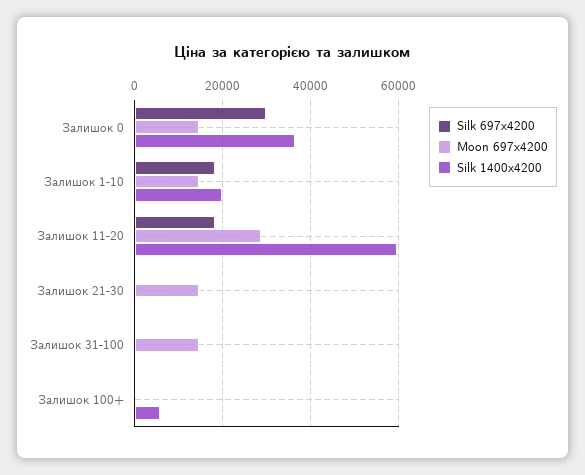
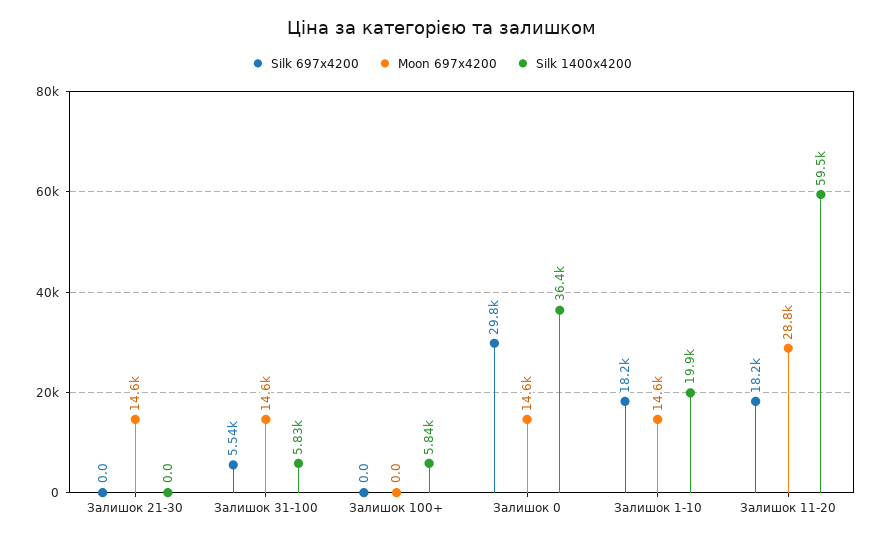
Silk 697x4200, Залишок 31-100: 0 -> 5540
Silk 1400x4200, Залишок 31-100: 0 -> 5830

